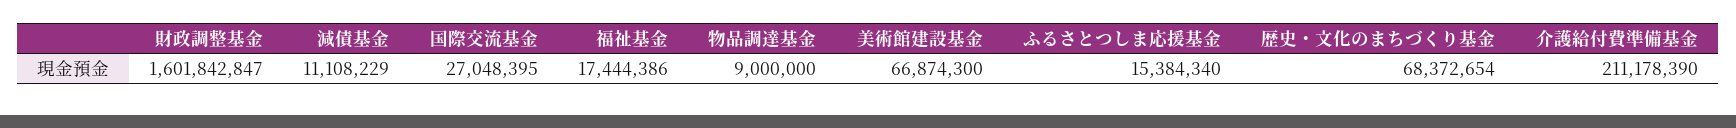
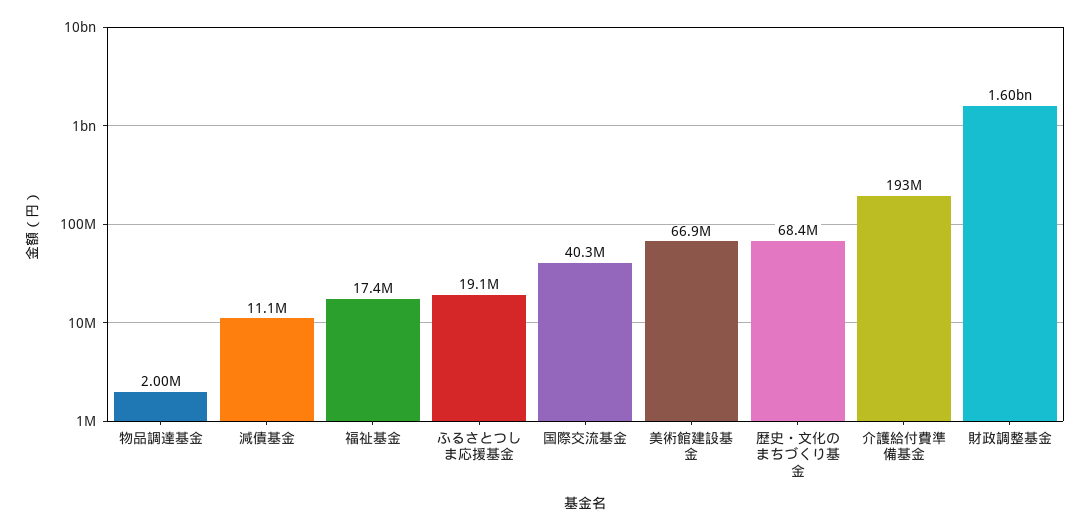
国際交流基金: 27048395 -> 40300000
物品調達基金: 9000000 -> 2000000
ふるさとつしま応援基金: 15384340 -> 19100000
介護給付費準備基金: 211178390 -> 193000000

